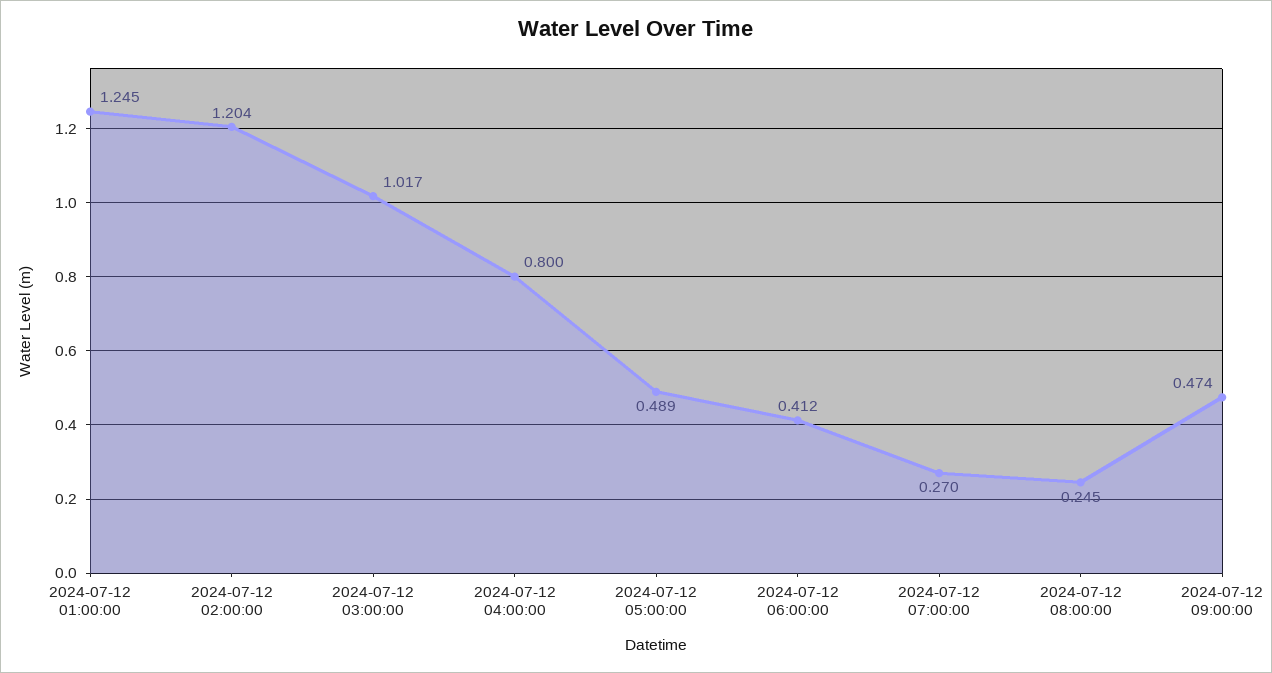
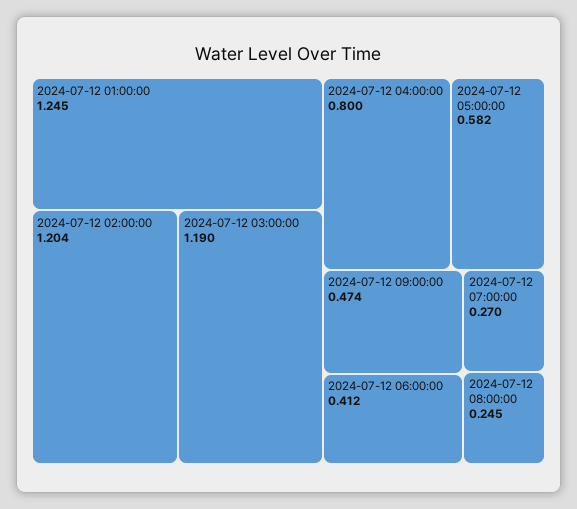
2024-07-12 03:00:00: 1.017 -> 1.19
2024-07-12 05:00:00: 0.489 -> 0.582

